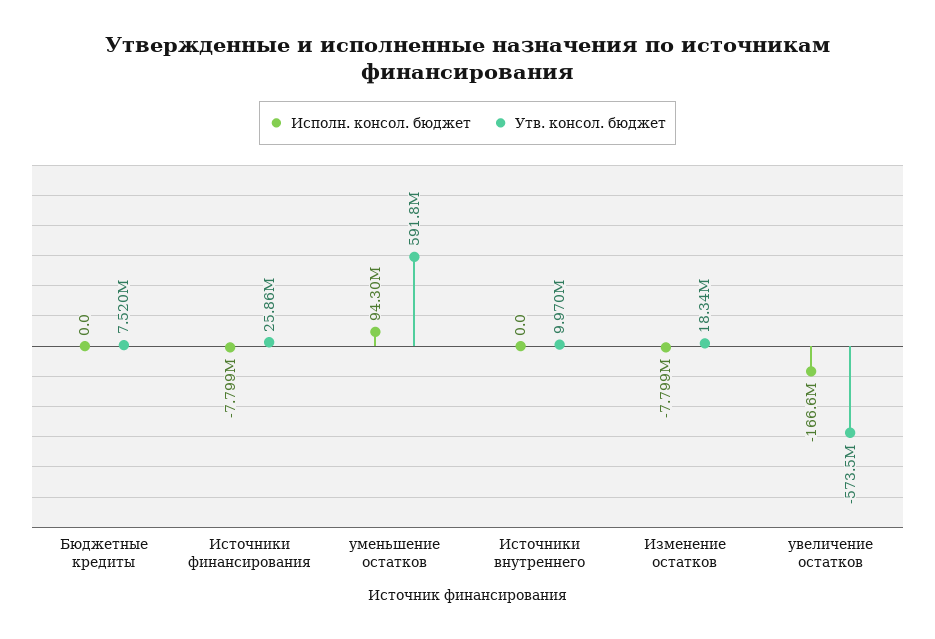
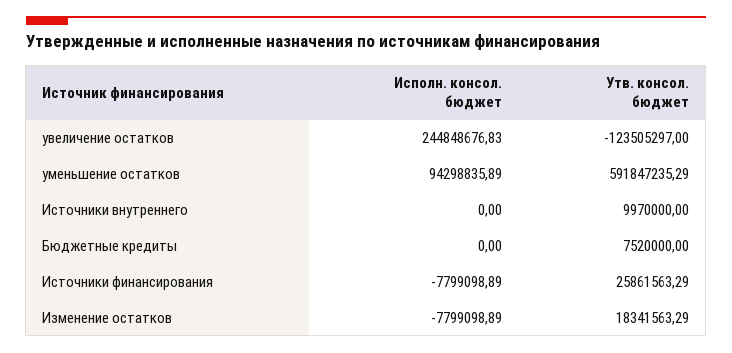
Исполн. консол. бюджет, увеличение остатков: -166600000 -> 244848676.83
Утв. консол. бюджет, увеличение остатков: -573500000 -> -123505297

